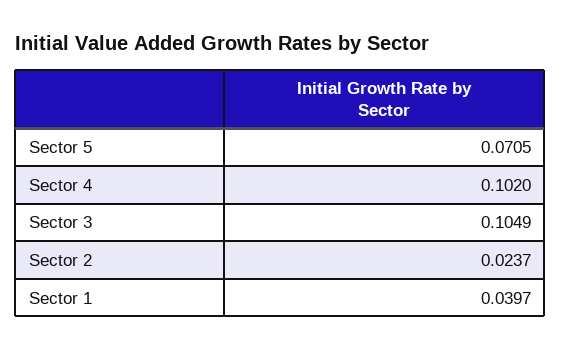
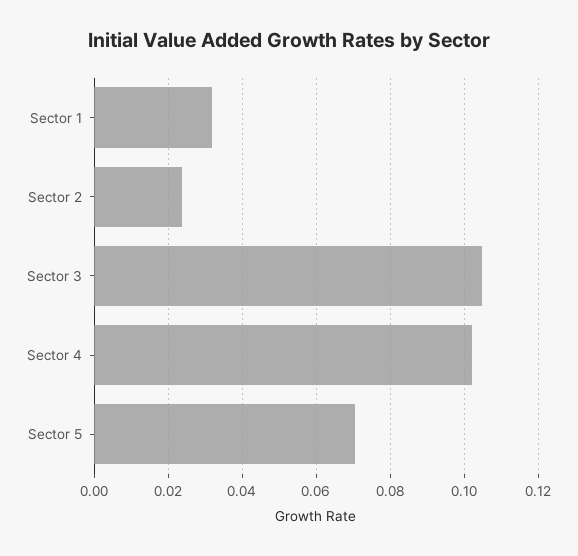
Sector 1: 0.0397 -> 0.032

